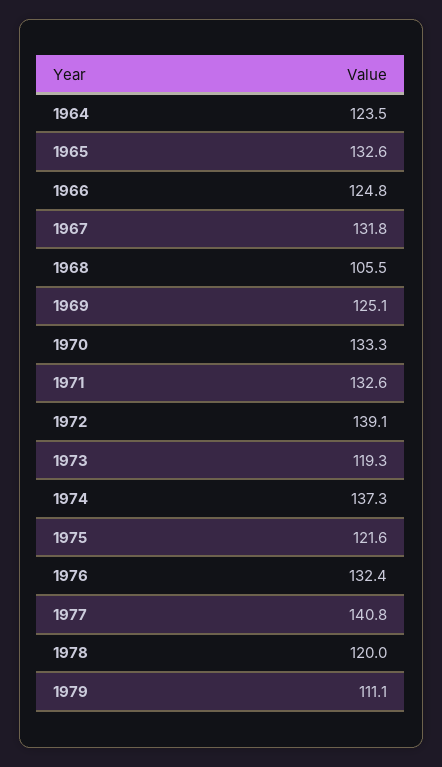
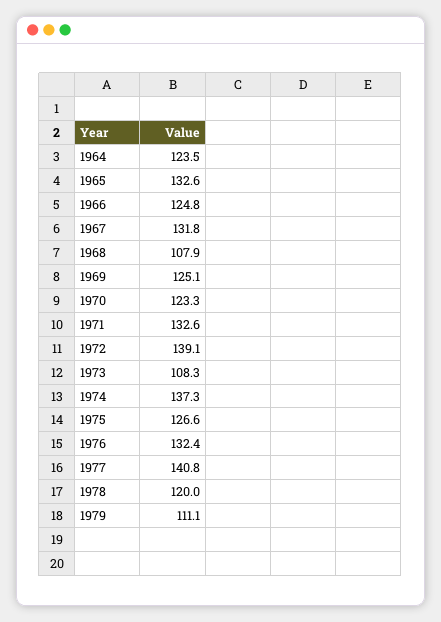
1968: 105.5 -> 107.9
1970: 133.3 -> 123.3
1973: 119.3 -> 108.3
1975: 121.6 -> 126.6

